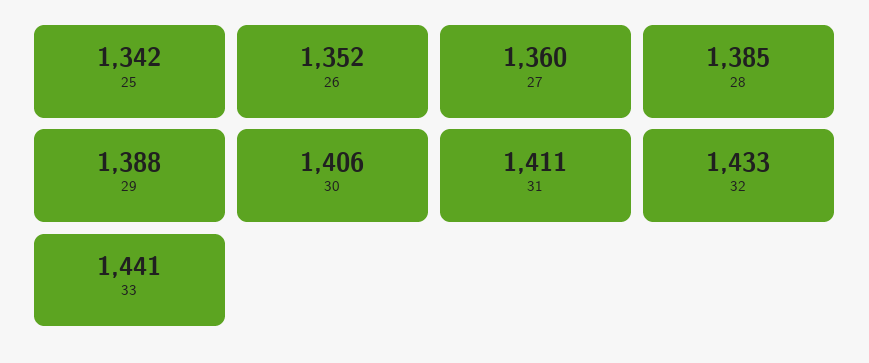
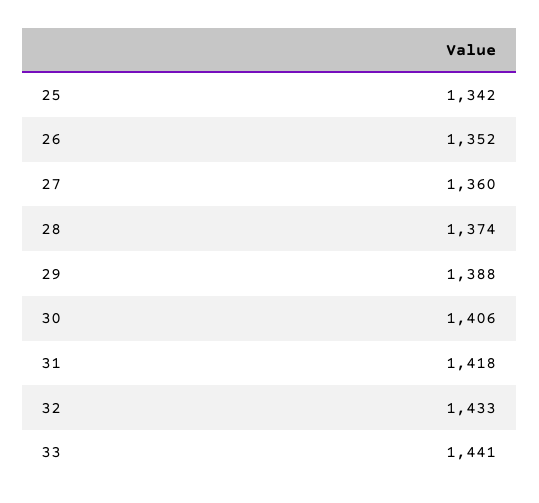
28: 1385 -> 1374
31: 1411 -> 1418

